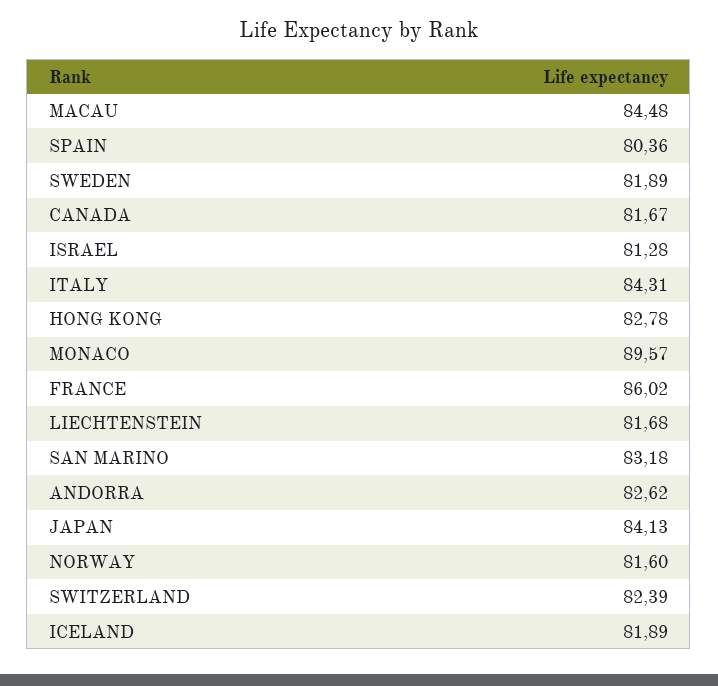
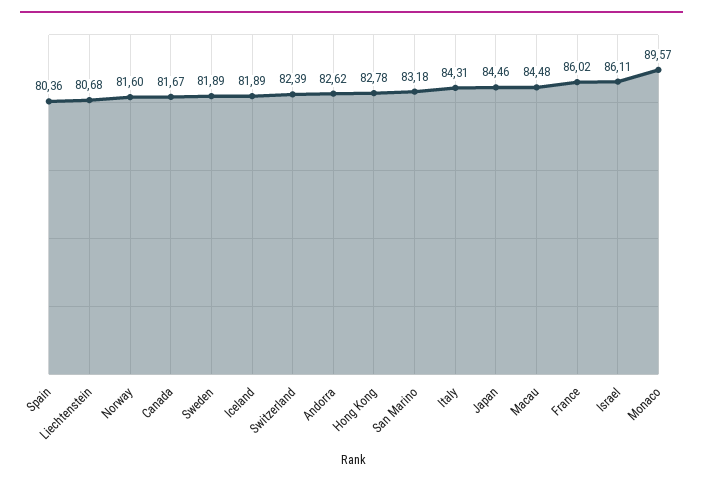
ISRAEL: 81.28 -> 86.11
LIECHTENSTEIN: 81.68 -> 80.68
JAPAN: 84.13 -> 84.46

